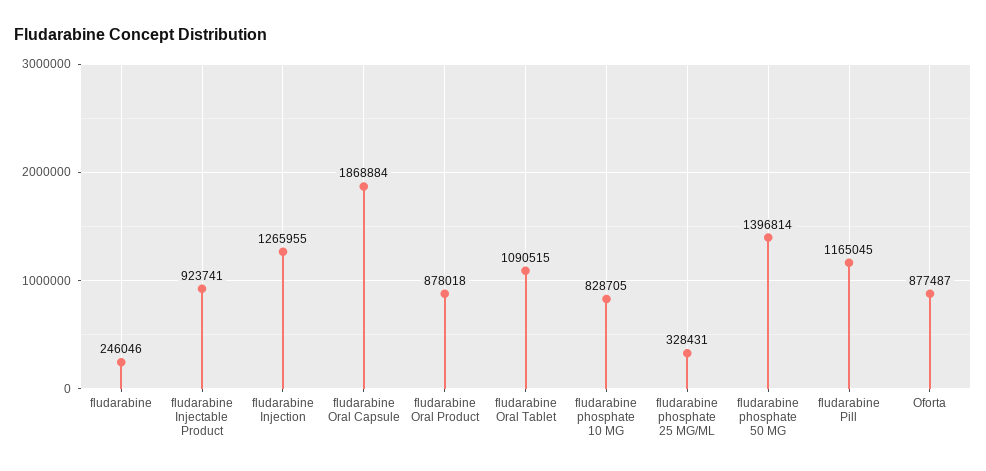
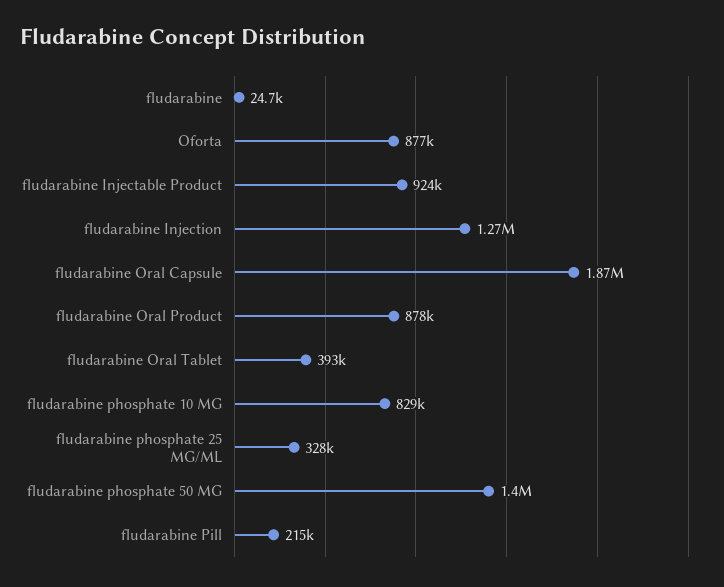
fludarabine: 246046 -> 24700
fludarabine Oral Tablet: 1090515 -> 393000
fludarabine Pill: 1165045 -> 215000

